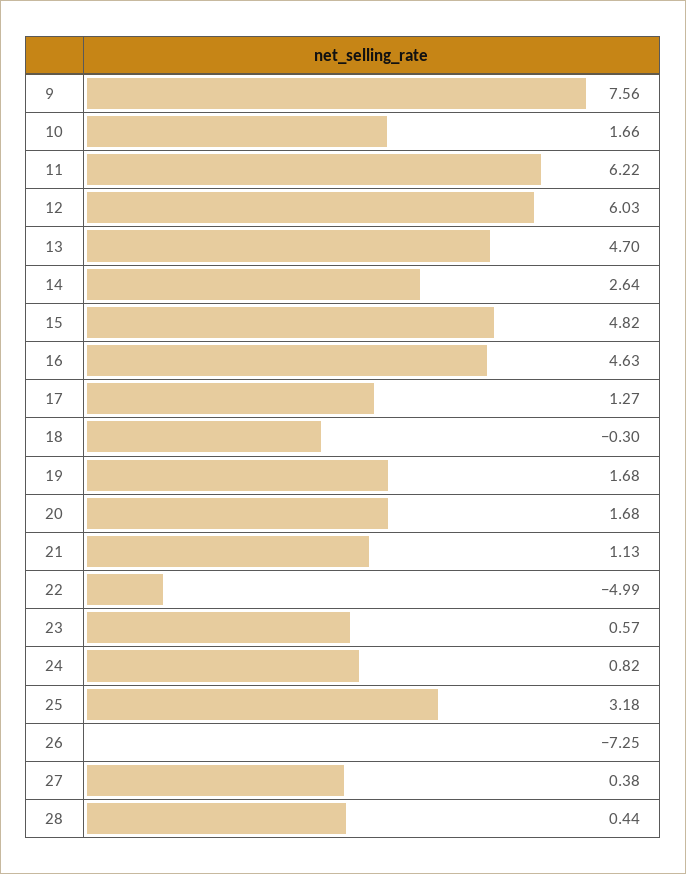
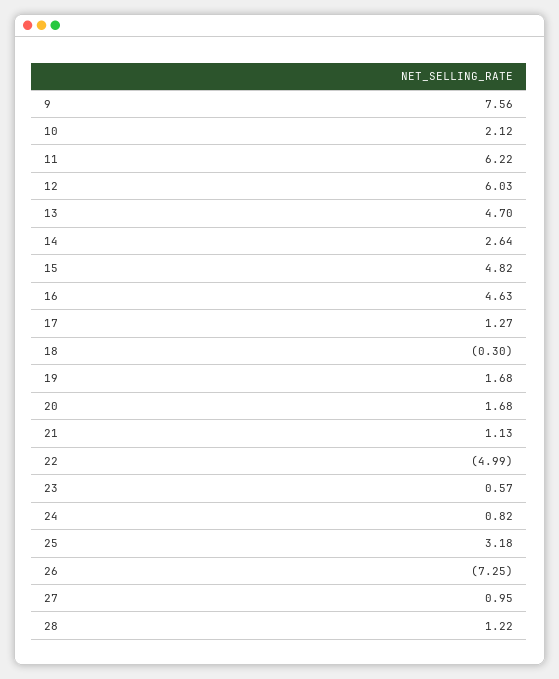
10: 1.66 -> 2.12
27: 0.38 -> 0.95
28: 0.44 -> 1.22

